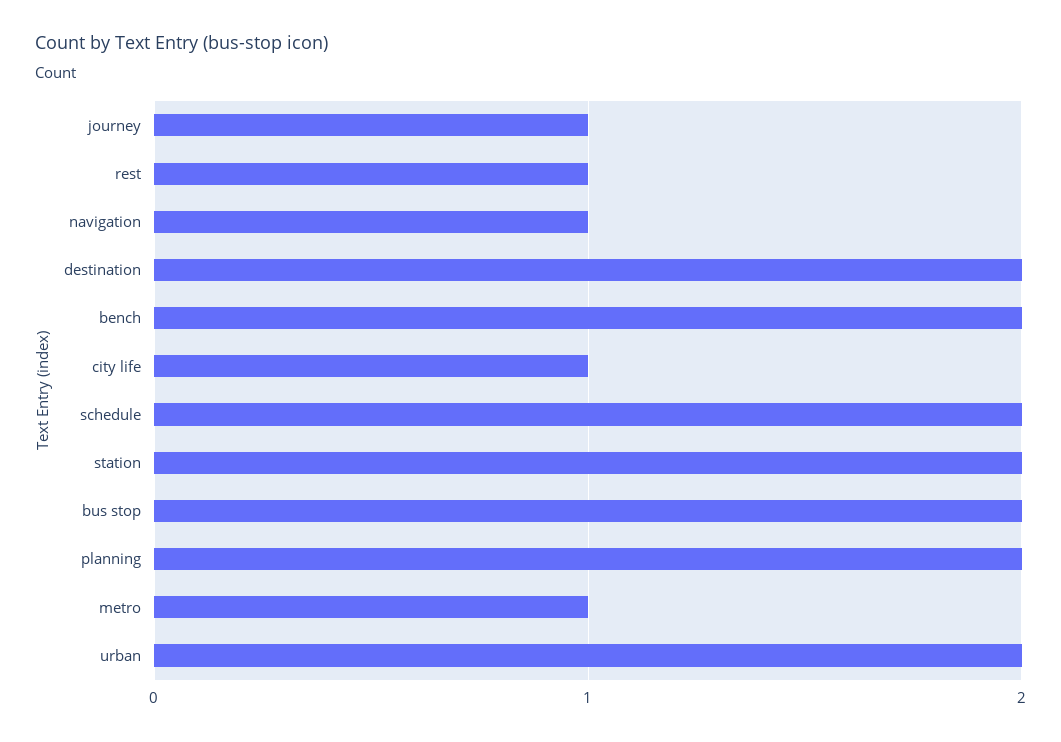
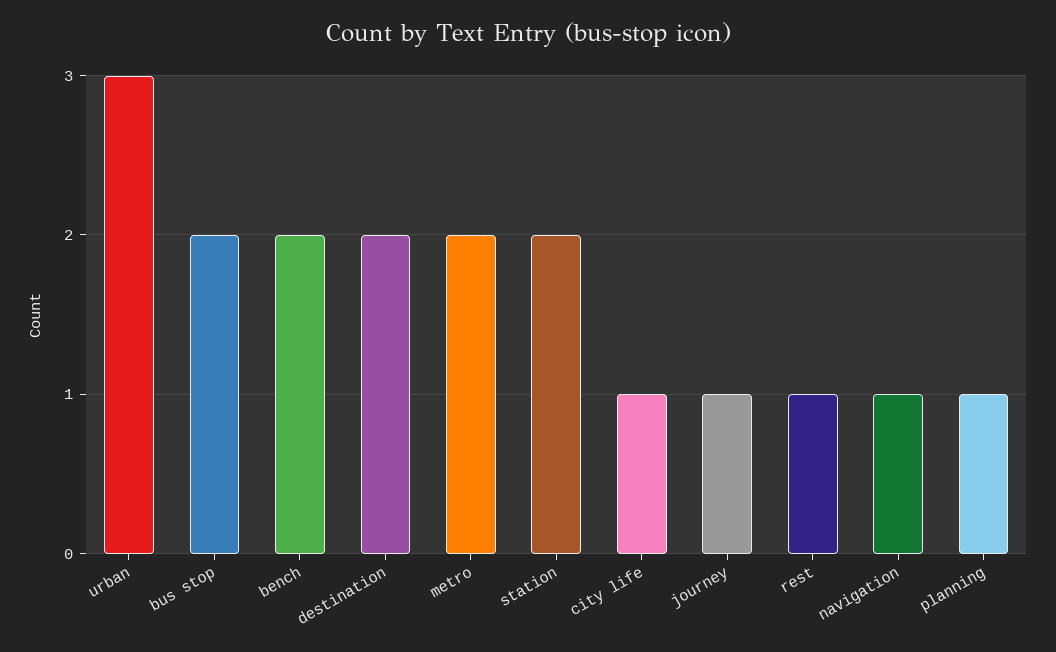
schedule: 2 -> none
planning: 2 -> 1
metro: 1 -> 2
urban: 2 -> 3

